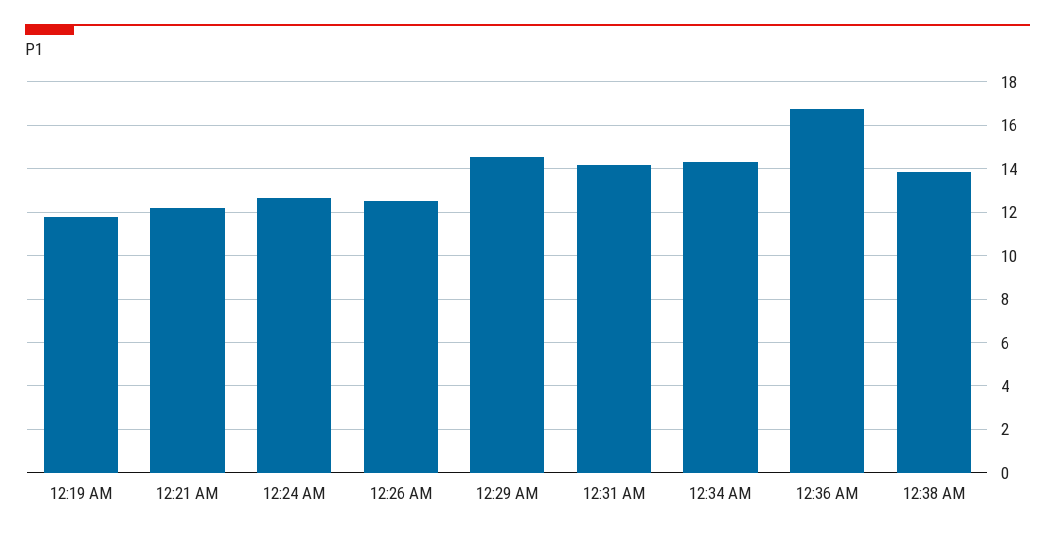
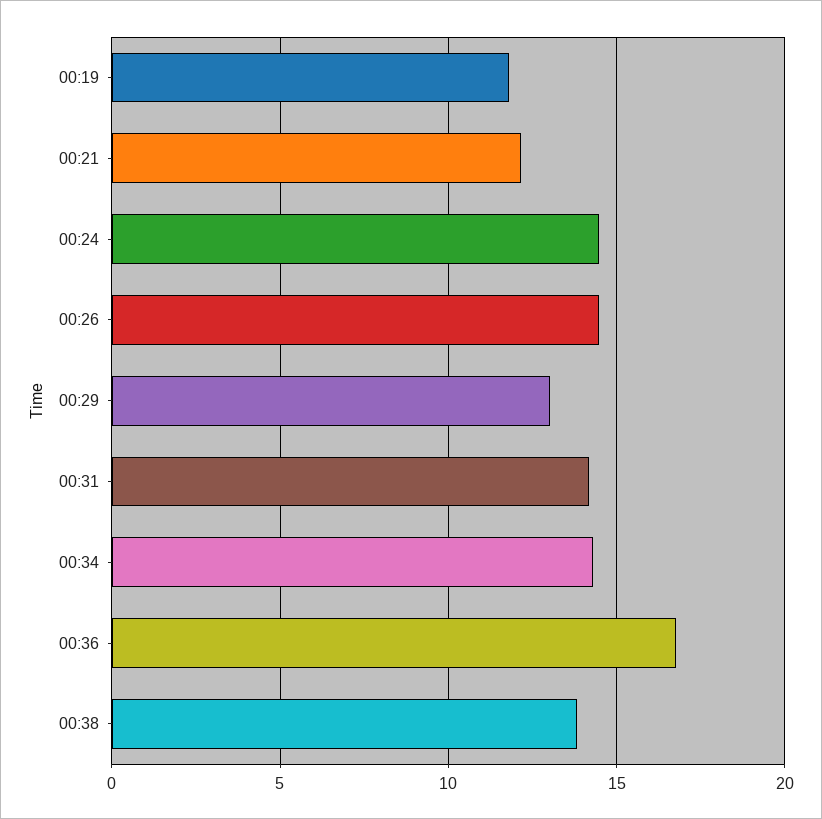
12:24 AM: 12.5 -> 14.5
12:26 AM: 12.5 -> 14.5
12:29 AM: 14.5 -> 13

